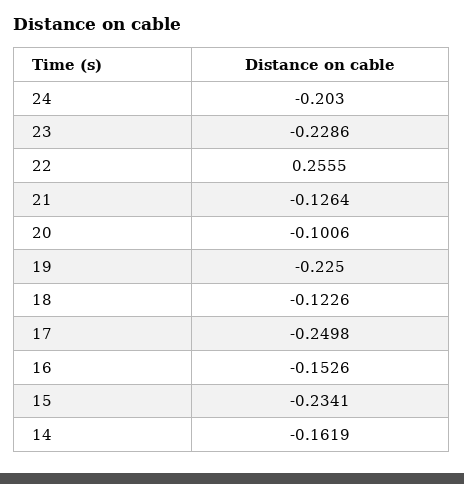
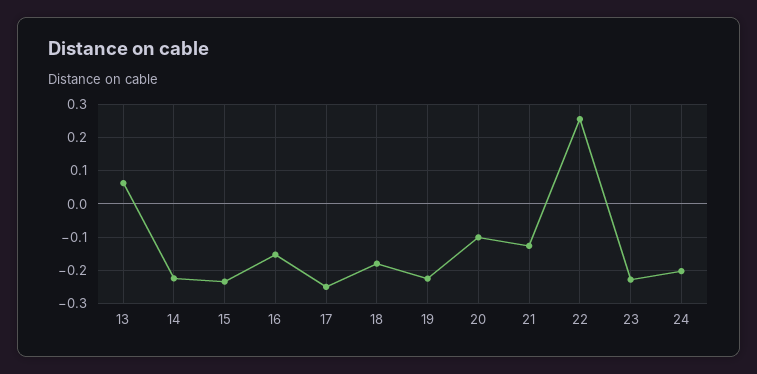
18: -0.1226 -> -0.18
14: -0.1619 -> -0.22
13: none -> 0.06

